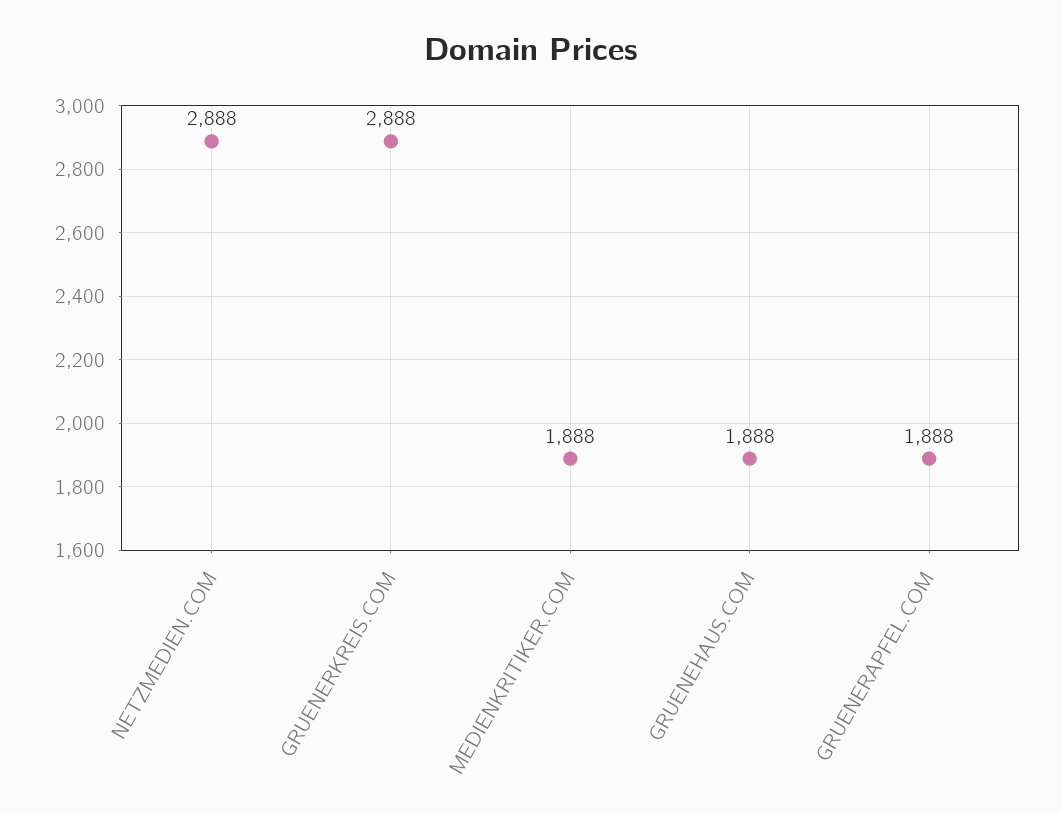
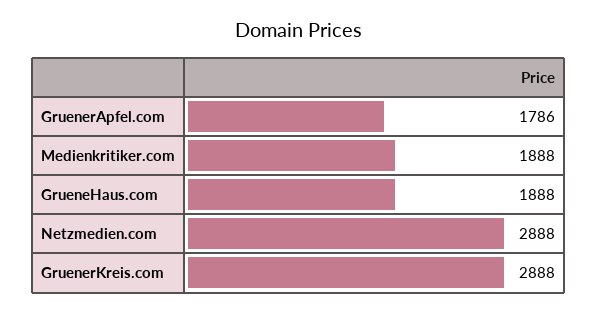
GRUENERAPFEL.COM: 1888 -> 1786

